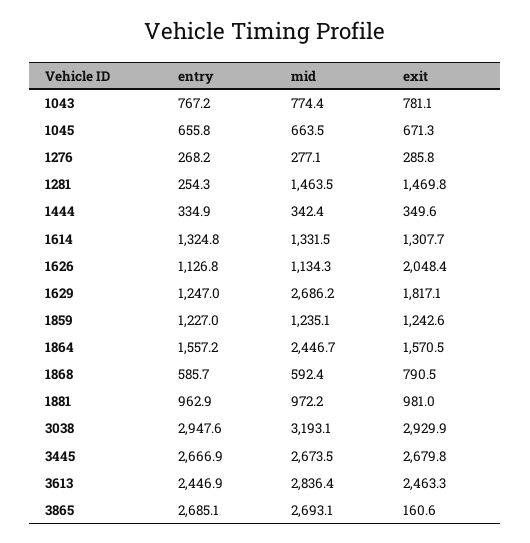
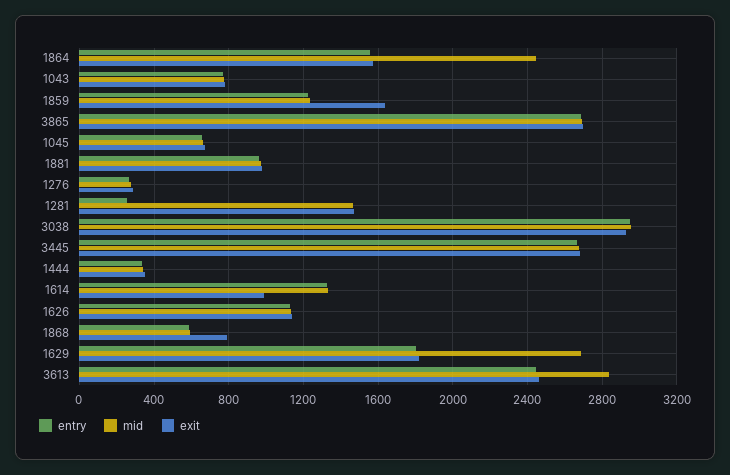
exit, 1614: 1307.7 -> 1000
exit, 1626: 2048.4 -> 1150
entry, 1629: 1247 -> 1800
exit, 1859: 1242.6 -> 1650
mid, 3038: 3193.1 -> 2950
exit, 3865: 160.6 -> 2700

